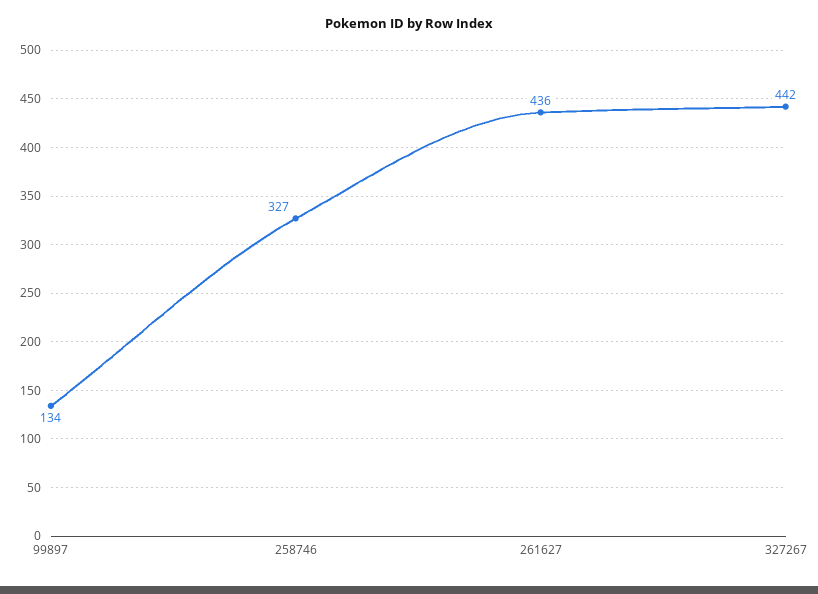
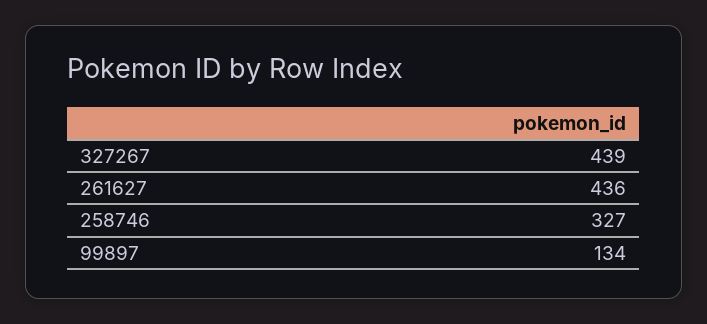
327267: 442 -> 439

